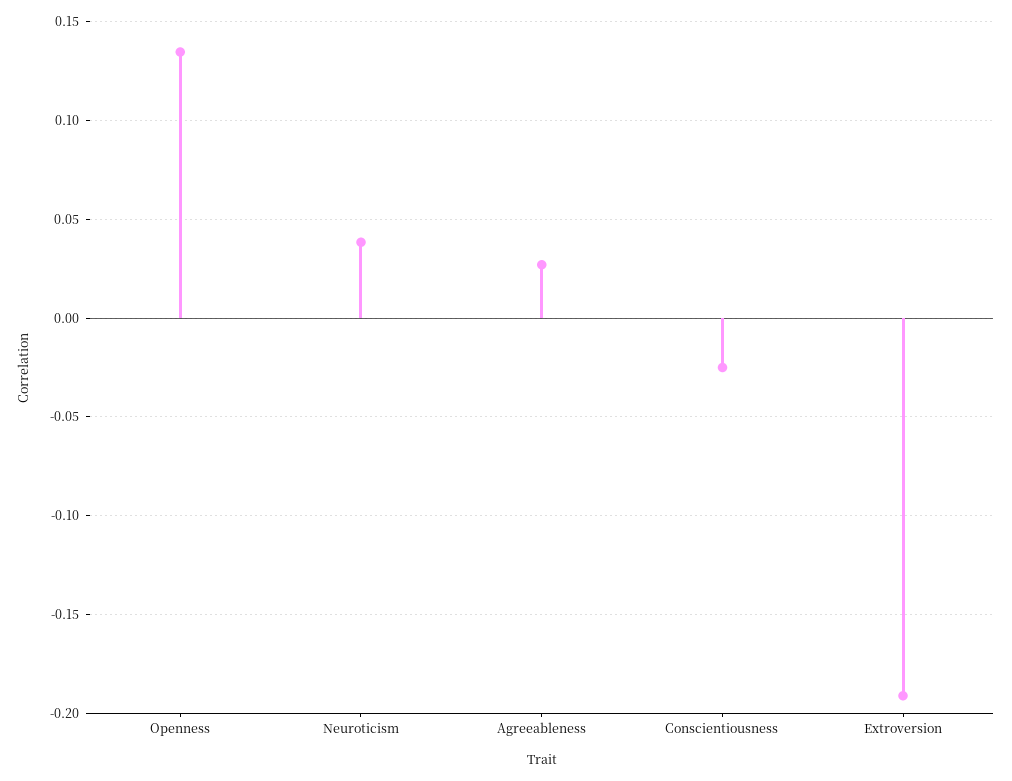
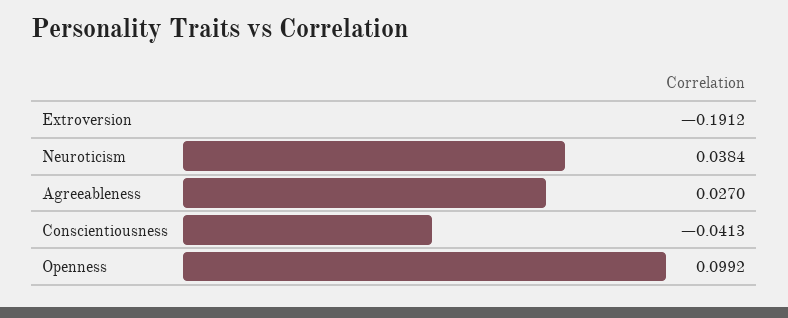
Openness: 0.135 -> 0.0992
Conscientiousness: -0.025 -> -0.0413

